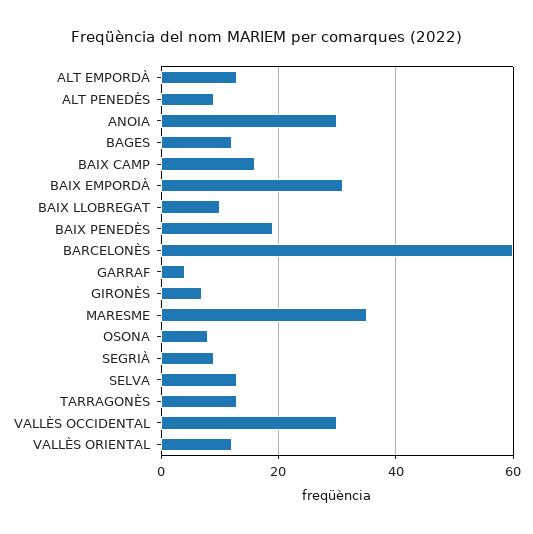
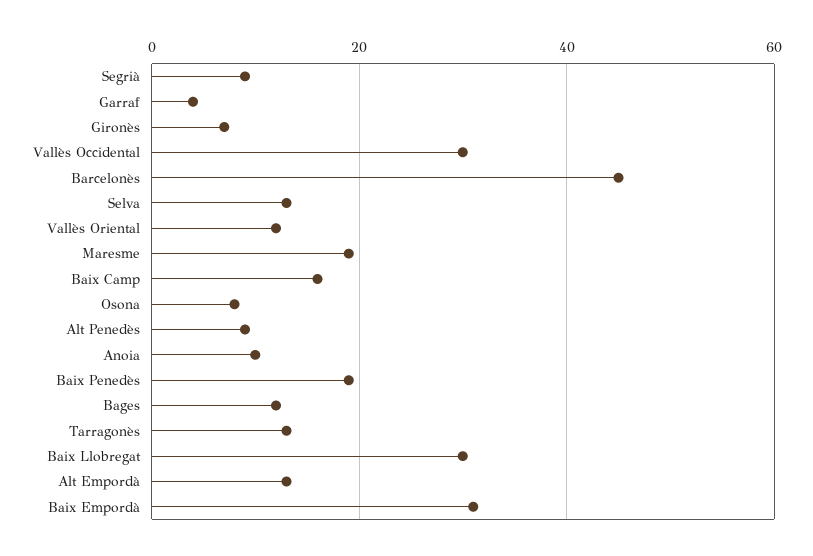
ANOIA: 30 -> 10
BAIX LLOBREGAT: 10 -> 30
BARCELONÈS: 60 -> 45
MARESME: 35 -> 20

